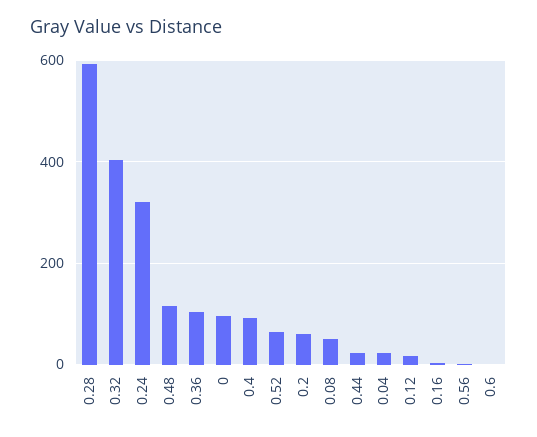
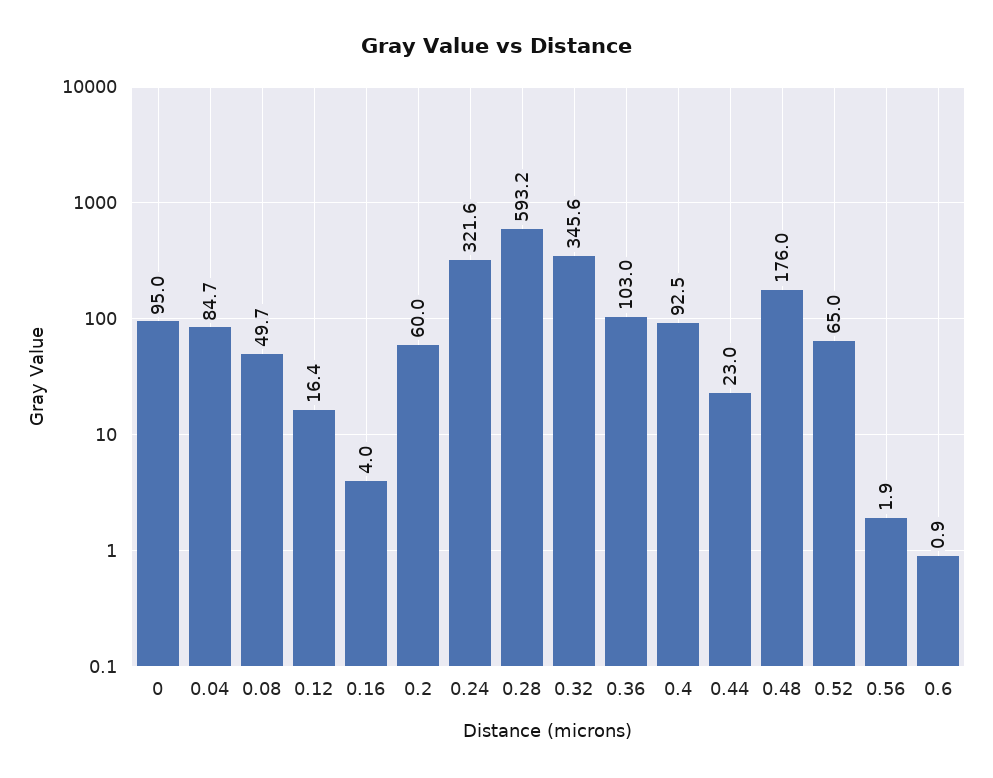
0.32: 400 -> 345.6
0.48: 120 -> 176
0.04: 20 -> 84.7

